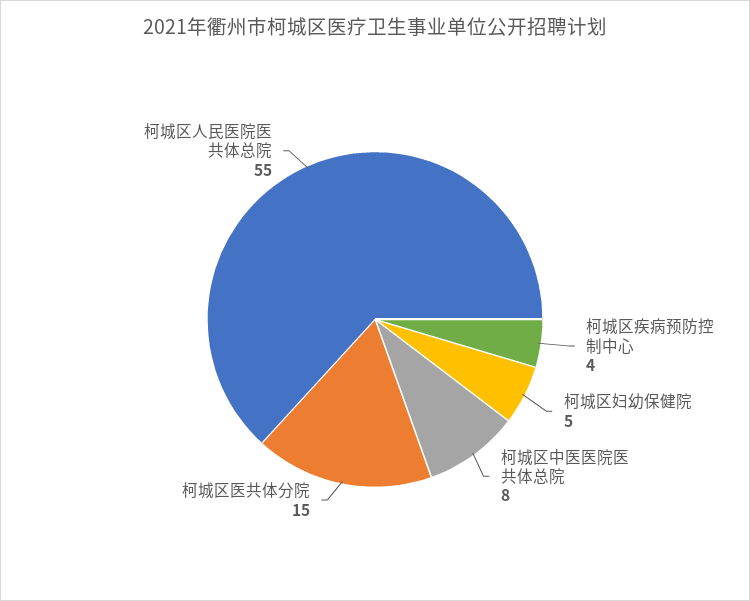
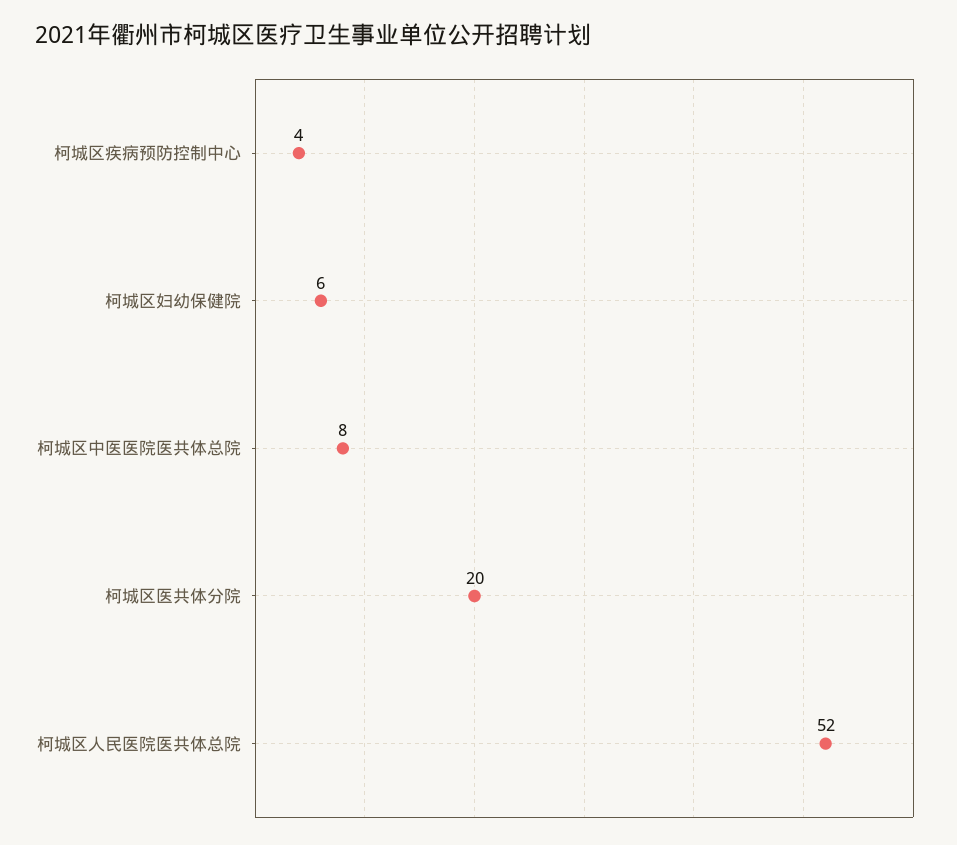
柯城区妇幼保健院: 5 -> 6
柯城区医共体分院: 15 -> 20
柯城区人民医院医共体总院: 55 -> 52

